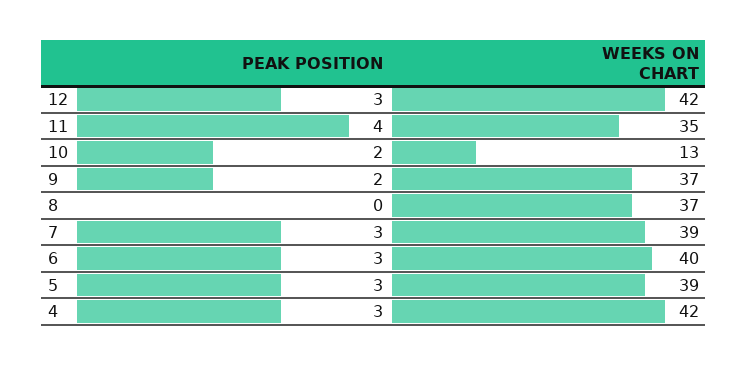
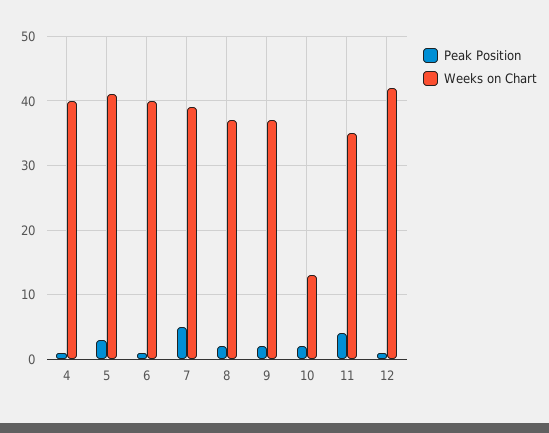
PEAK POSITION, 12: 3 -> 1
PEAK POSITION, 8: 0 -> 2
PEAK POSITION, 7: 3 -> 5
PEAK POSITION, 6: 3 -> 1
WEEKS ON CHART, 5: 39 -> 41
PEAK POSITION, 4: 3 -> 1
WEEKS ON CHART, 4: 42 -> 40

